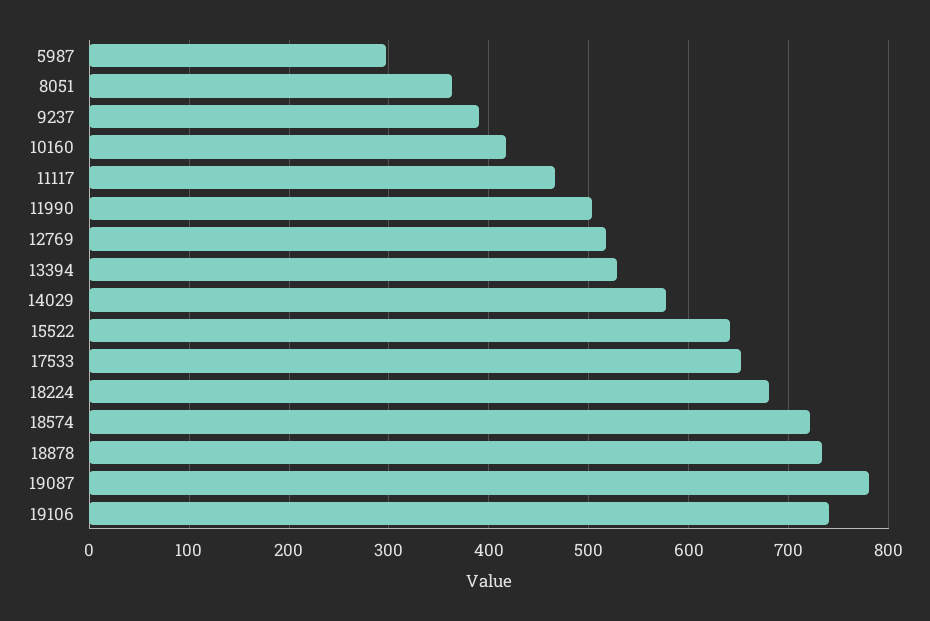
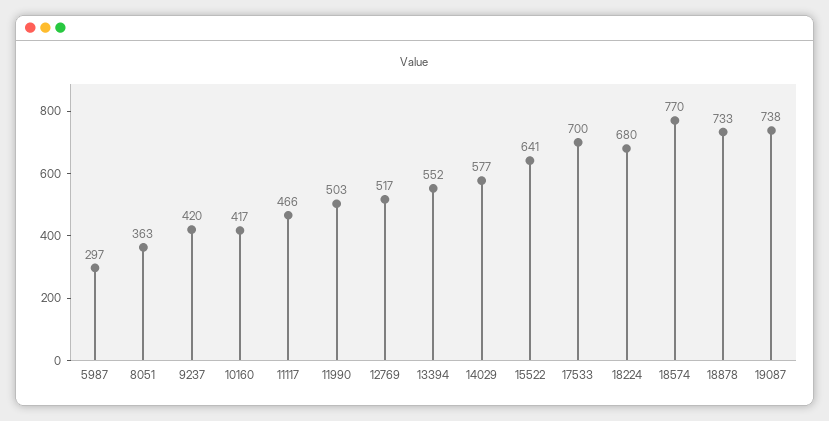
9237: 390 -> 420
13394: 530 -> 552
17533: 650 -> 700
18574: 720 -> 770
19087: 780 -> 738
19106: 740 -> none

